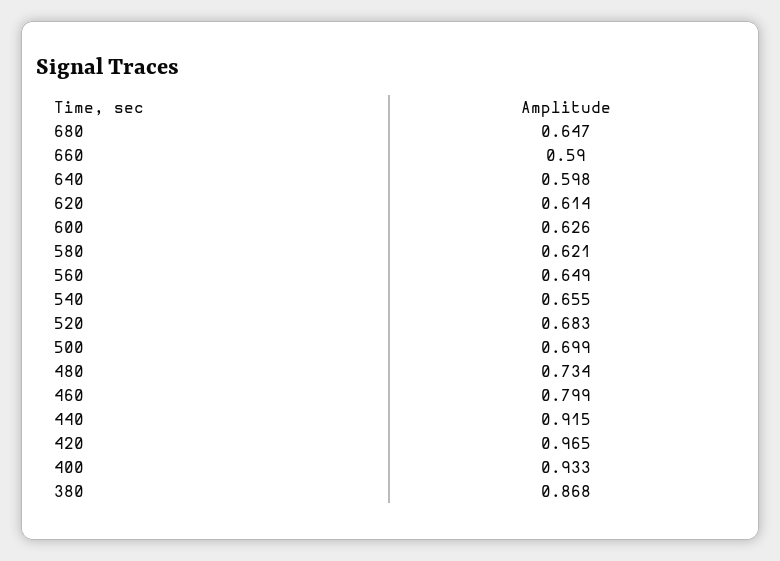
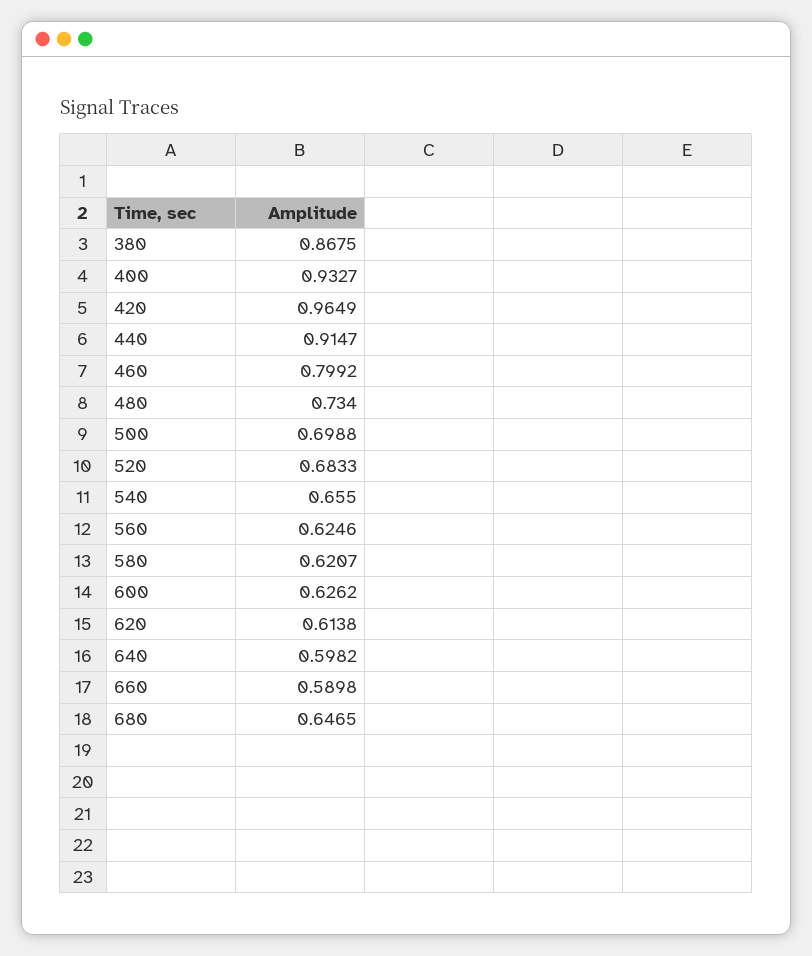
560: 0.649 -> 0.6246

